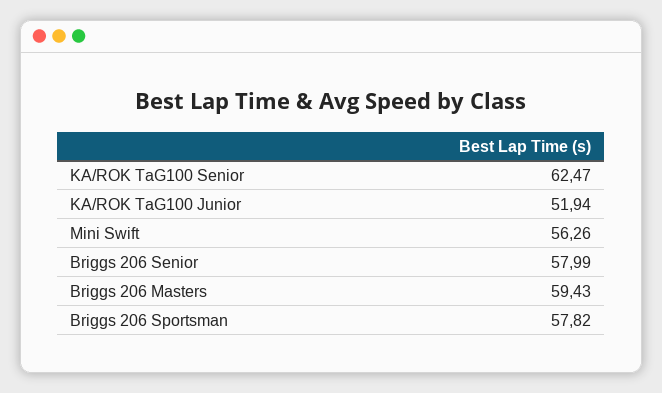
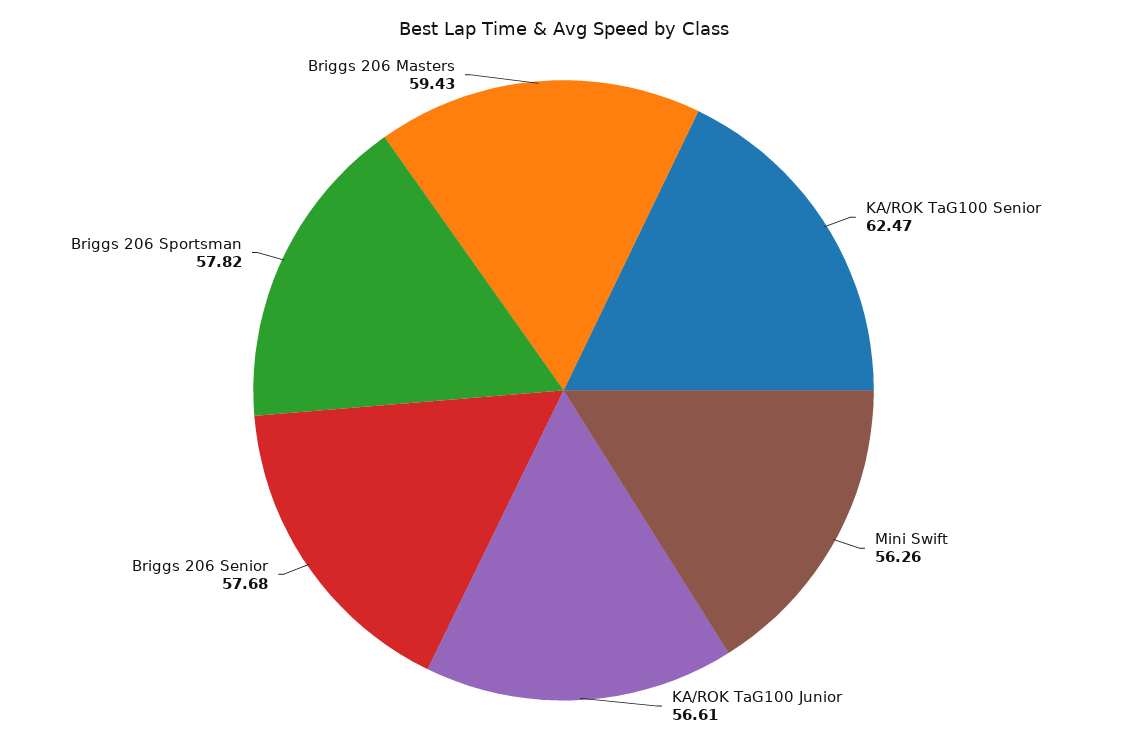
KA/ROK TaG100 Junior: 51.94 -> 56.61
Briggs 206 Senior: 57.99 -> 57.68

